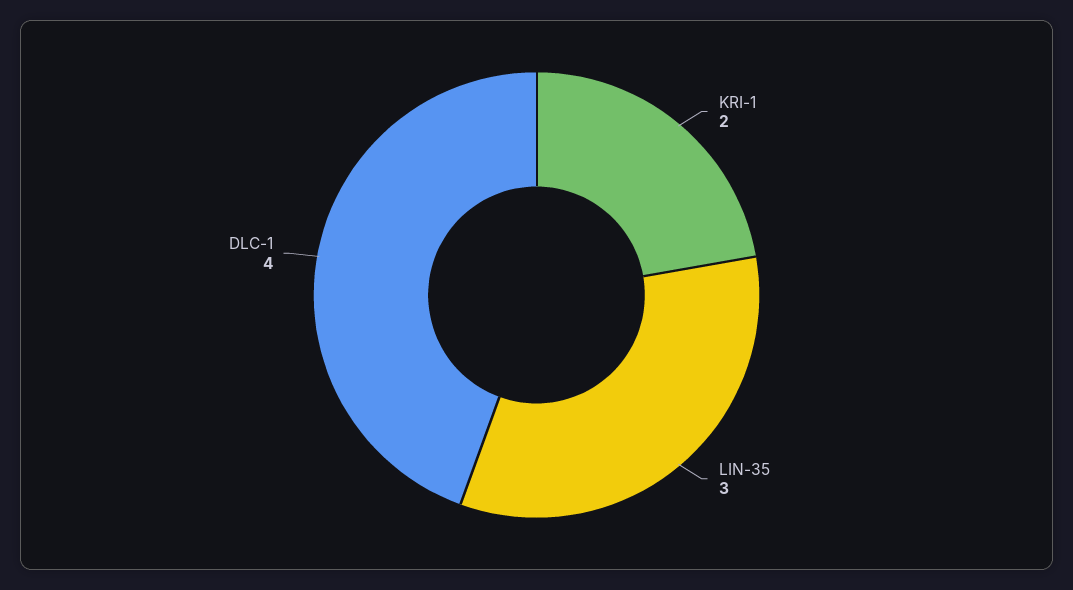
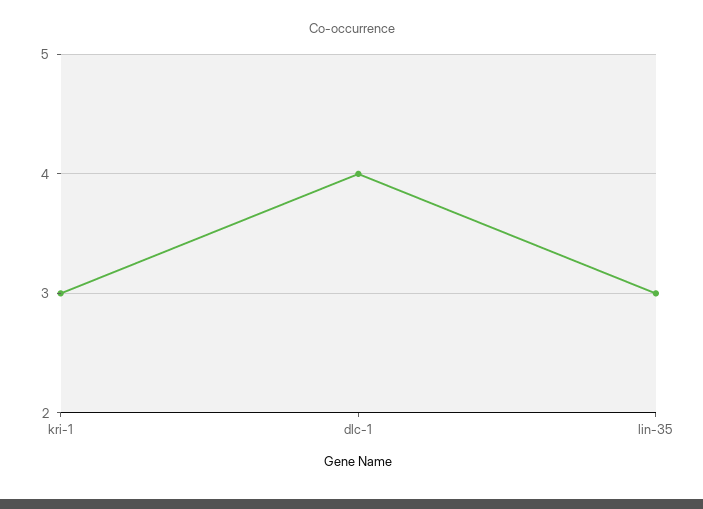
KRI-1: 2 -> 3

